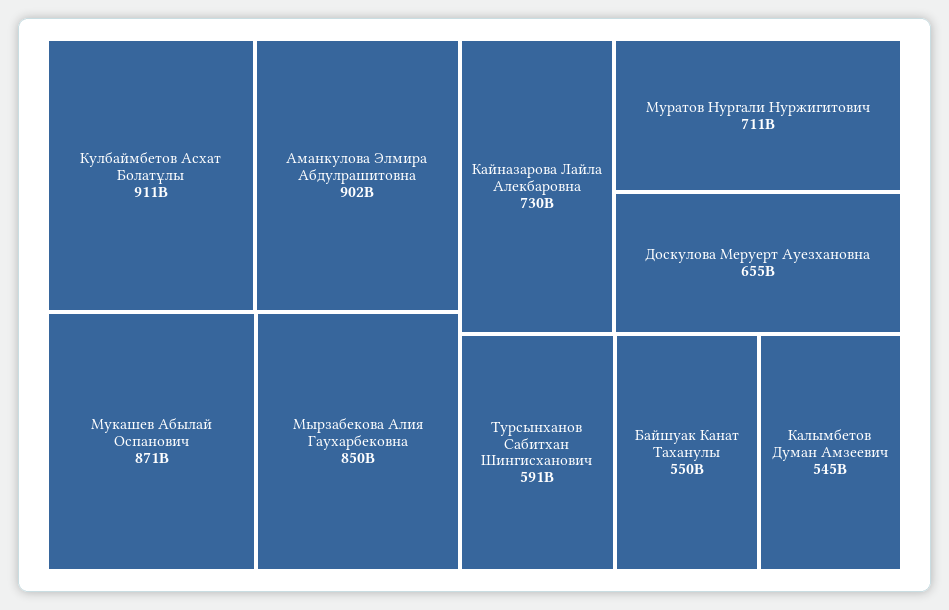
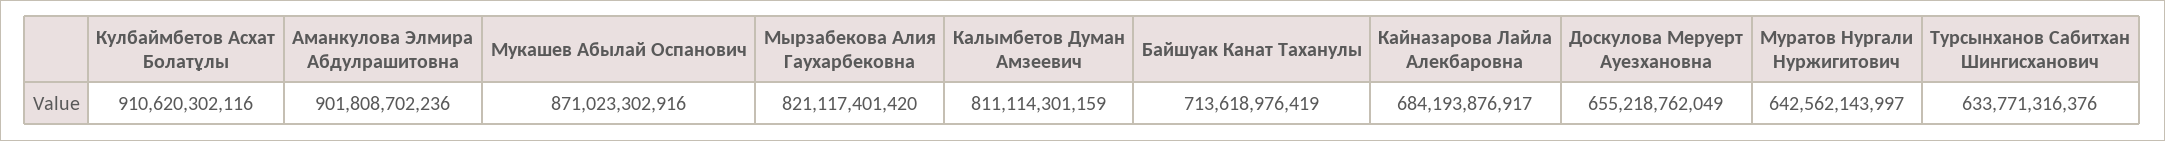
Мырзабекова Алия Гаухарбековна: 850000000000 -> 821117401420
Кайназарова Лайла Алекбаровна: 730000000000 -> 684193876917
Муратов Нургали Нуржигитович: 711000000000 -> 642562143997
Турсынханов Сабитхан Шингисханович: 591000000000 -> 633771316376
Байшуак Канат Таханулы: 550000000000 -> 713618976419
Калымбетов Думан Амзеевич: 545000000000 -> 811114301159

